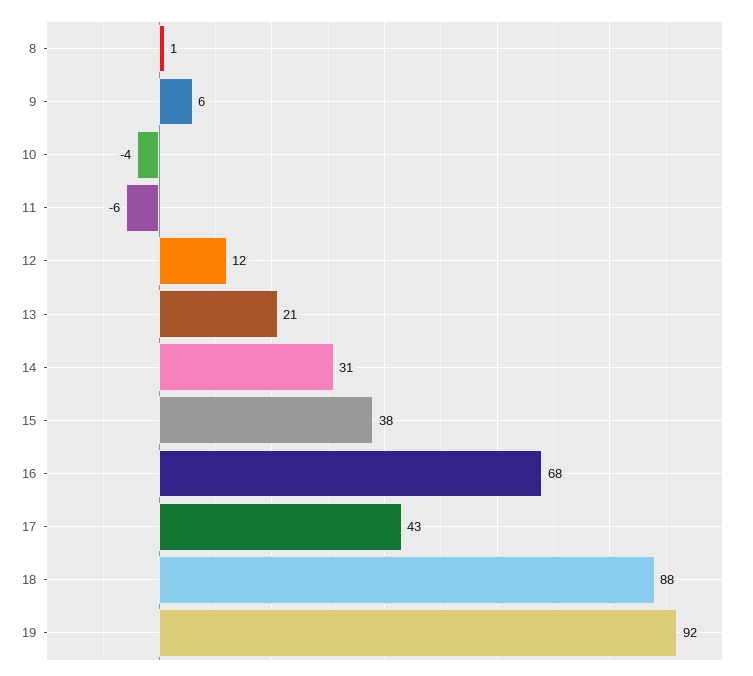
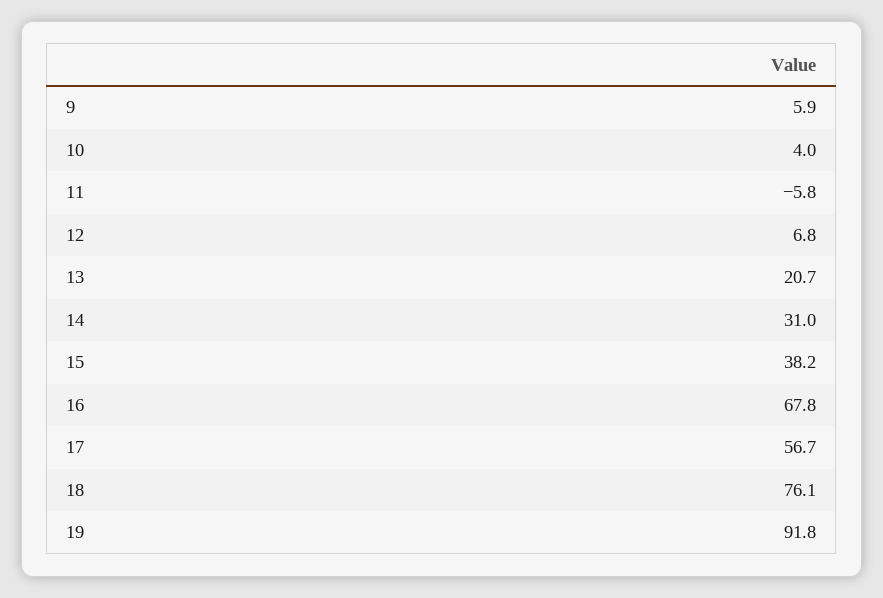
8: 1 -> none
10: -4 -> 4
12: 12 -> 6.8
17: 43 -> 56.7
18: 88 -> 76.1

